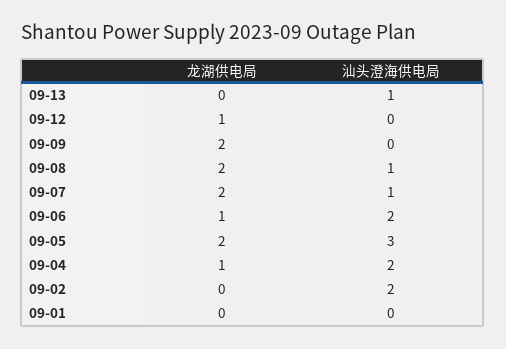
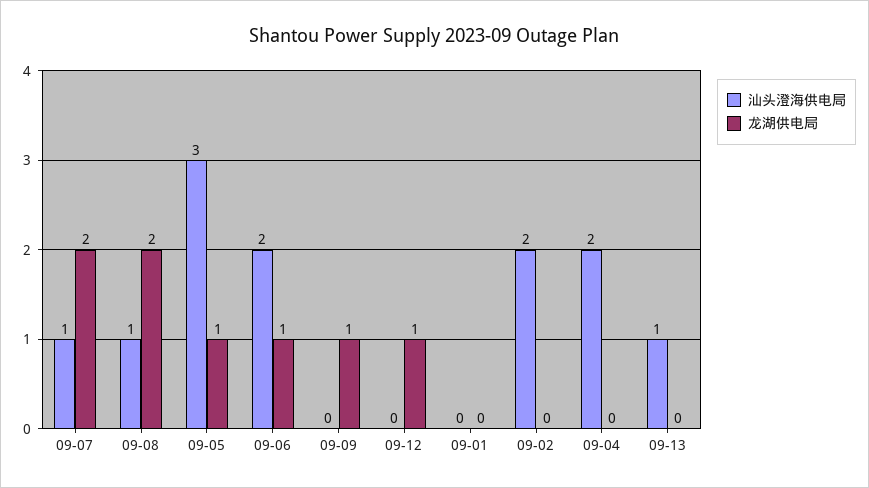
龙湖供电局, 09-09: 2 -> 1
龙湖供电局, 09-05: 2 -> 1
龙湖供电局, 09-04: 1 -> 0

